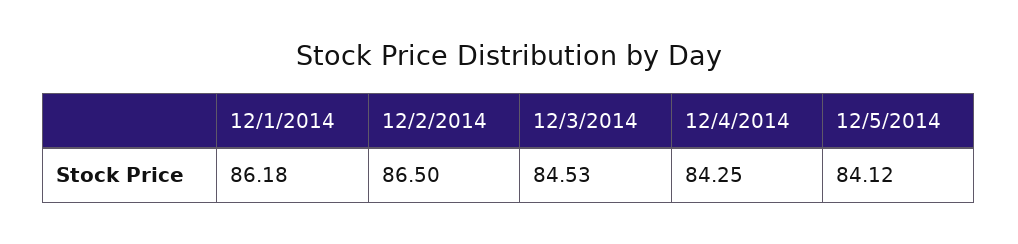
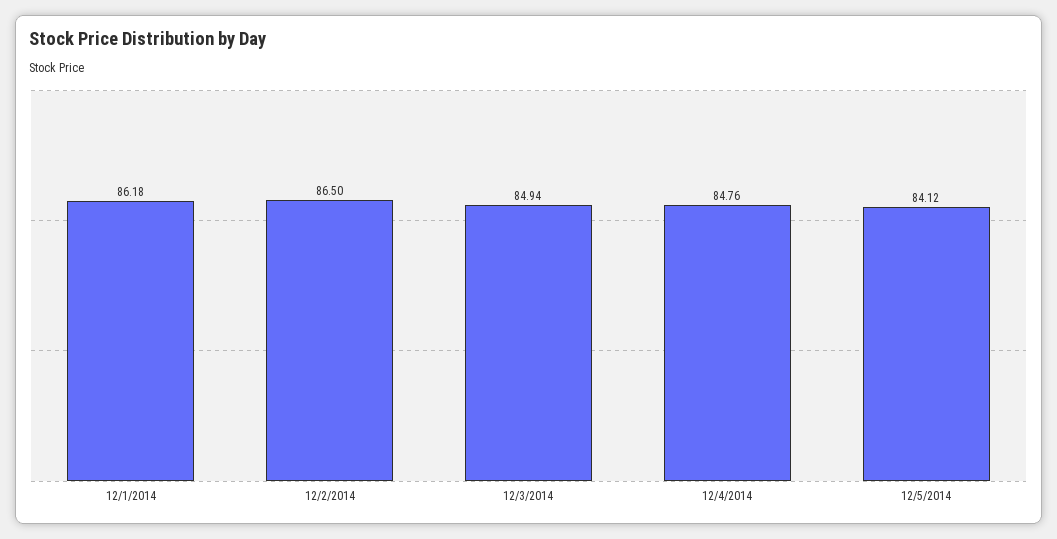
12/3/2014: 84.53 -> 84.94
12/4/2014: 84.25 -> 84.76

